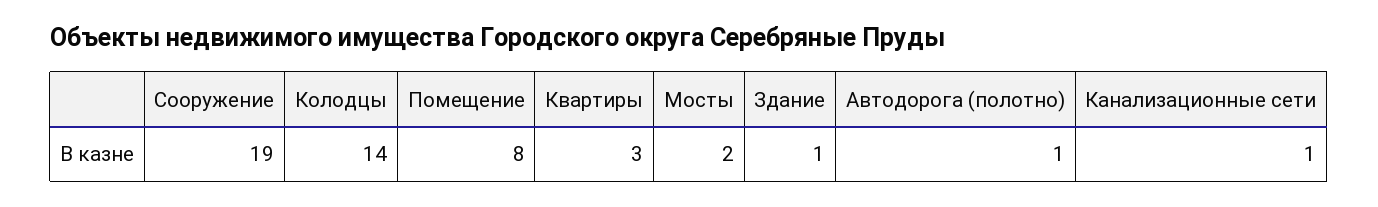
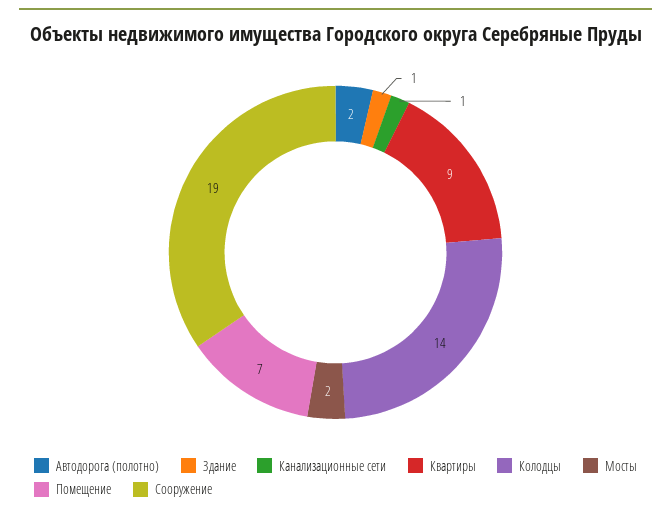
Помещение: 8 -> 7
Квартиры: 3 -> 9
Автодорога (полотно): 1 -> 2

